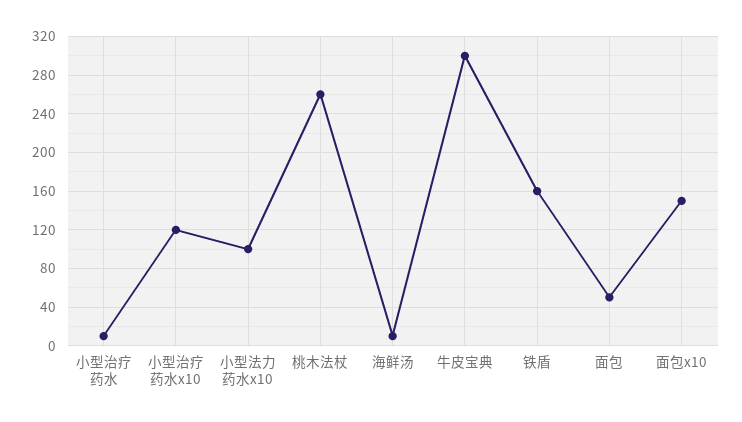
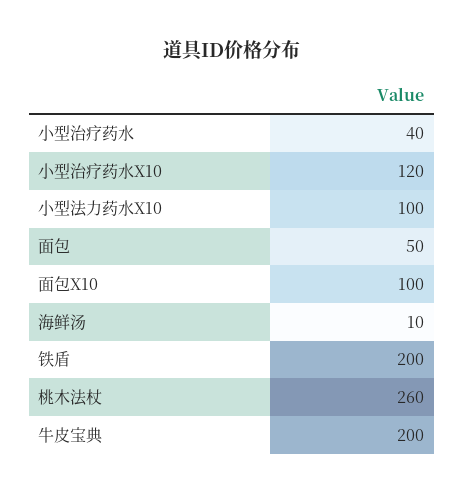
小型治疗药水: 10 -> 40
牛皮宝典: 300 -> 200
铁盾: 160 -> 200
面包x10: 150 -> 100

